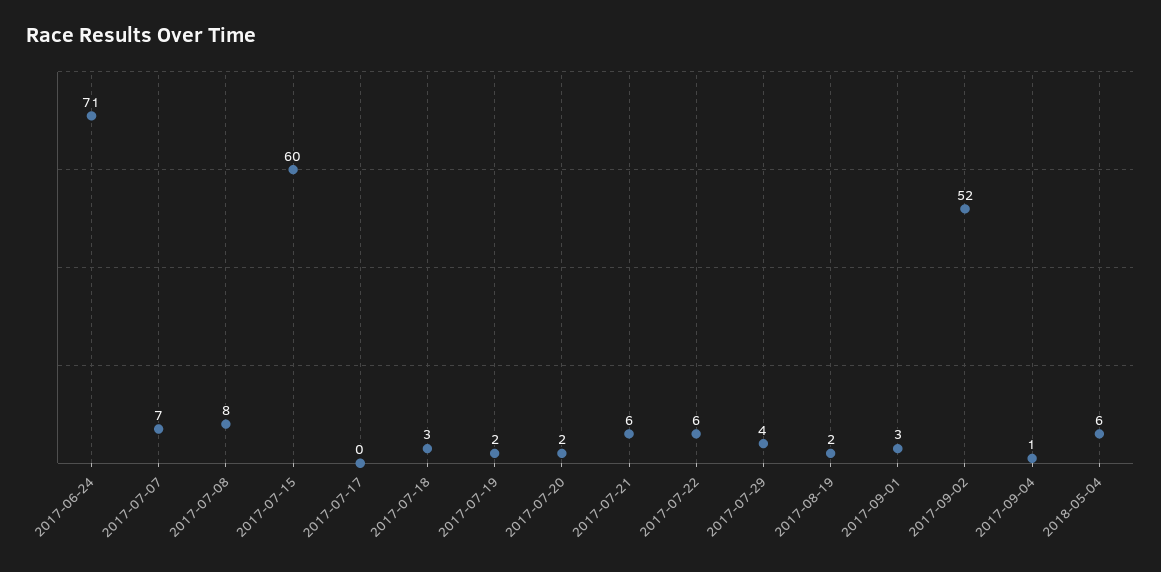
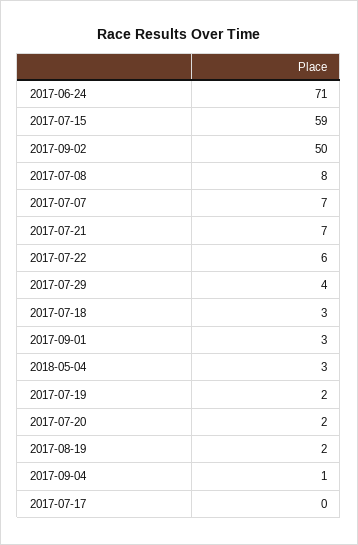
2017-07-15: 60 -> 59
2017-07-21: 6 -> 7
2017-09-02: 52 -> 50
2018-05-04: 6 -> 3

